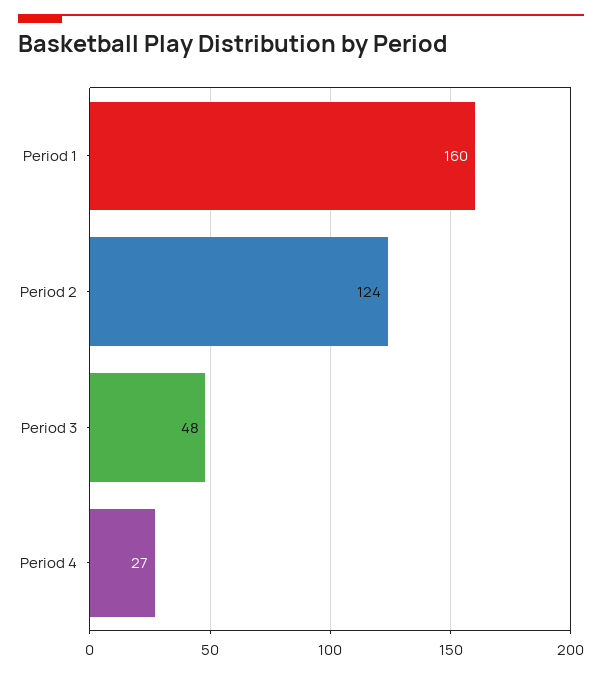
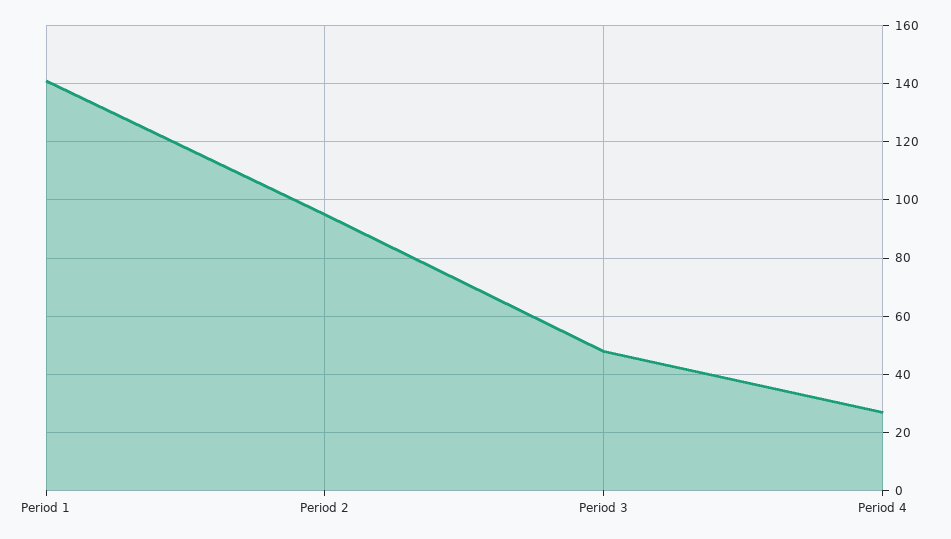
Period 1: 160 -> 140
Period 2: 124 -> 95

